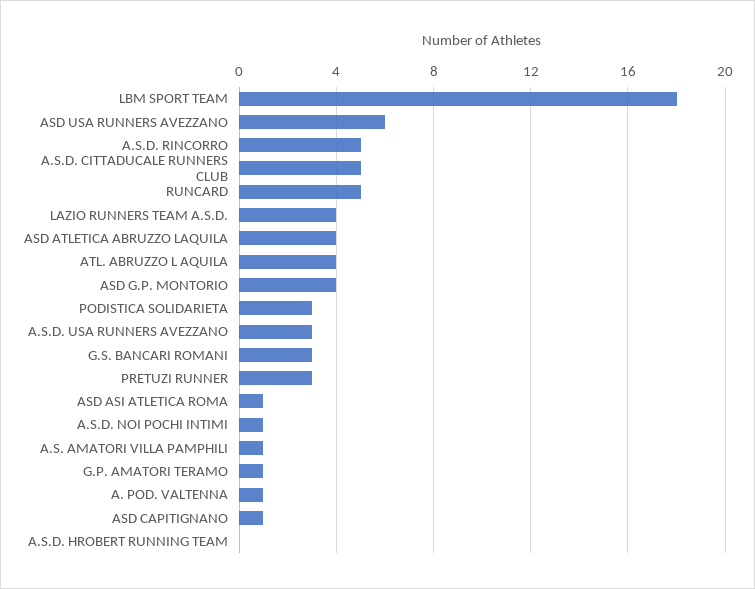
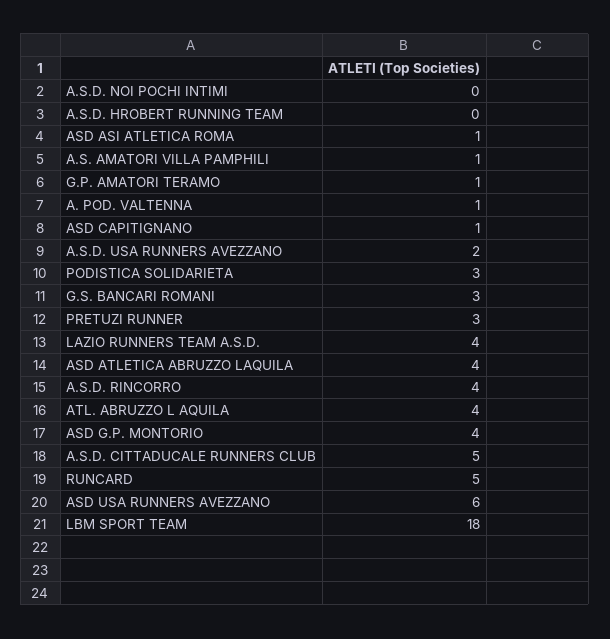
A.S.D. RINCORRO: 5 -> 4
A.S.D. USA RUNNERS AVEZZANO: 3 -> 2
A.S.D. NOI POCHI INTIMI: 1 -> 0

